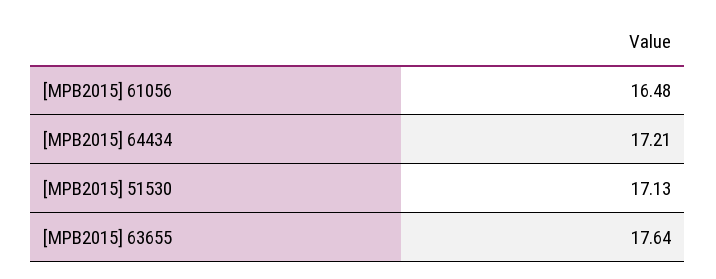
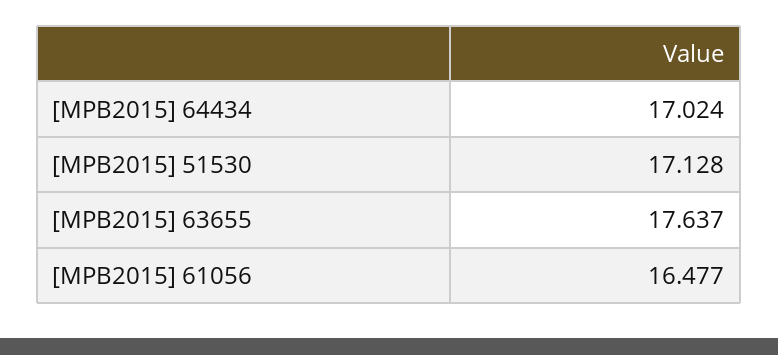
[MPB2015] 64434: 17.21 -> 17.024

